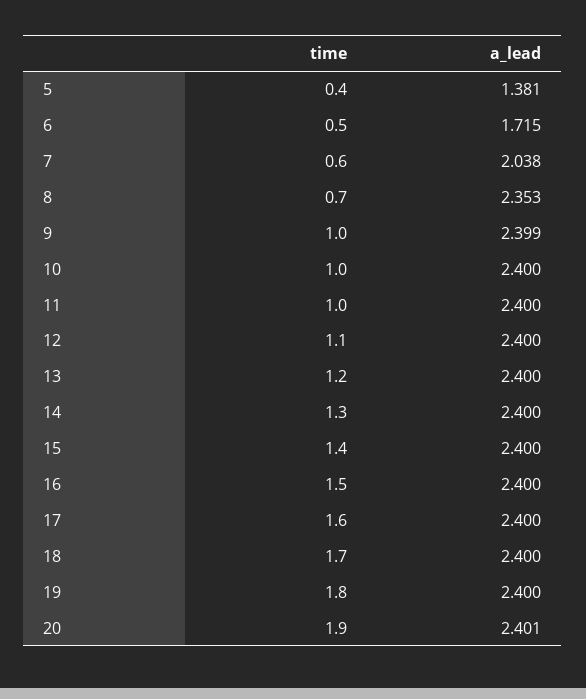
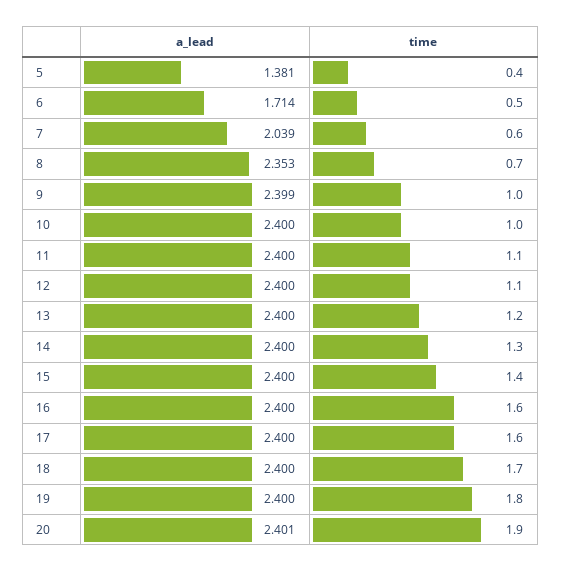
a_lead, 6: 1.715 -> 1.714
a_lead, 7: 2.038 -> 2.039
time, 11: 1 -> 1.1
time, 16: 1.5 -> 1.6

